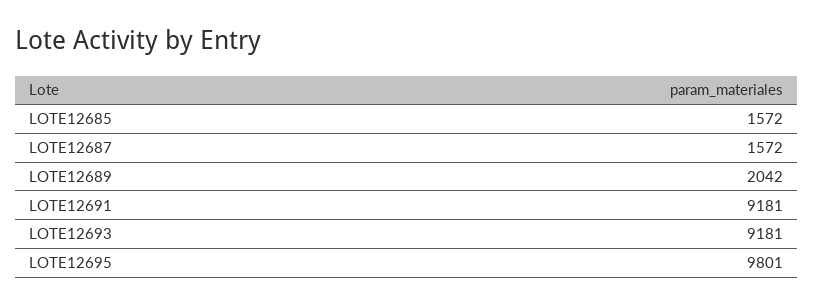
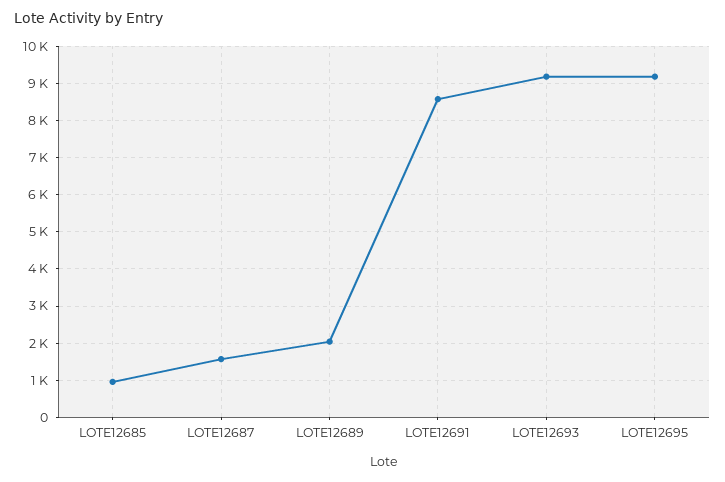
LOTE12685: 1572 -> 1000
LOTE12691: 9181 -> 8600
LOTE12695: 9801 -> 9200

